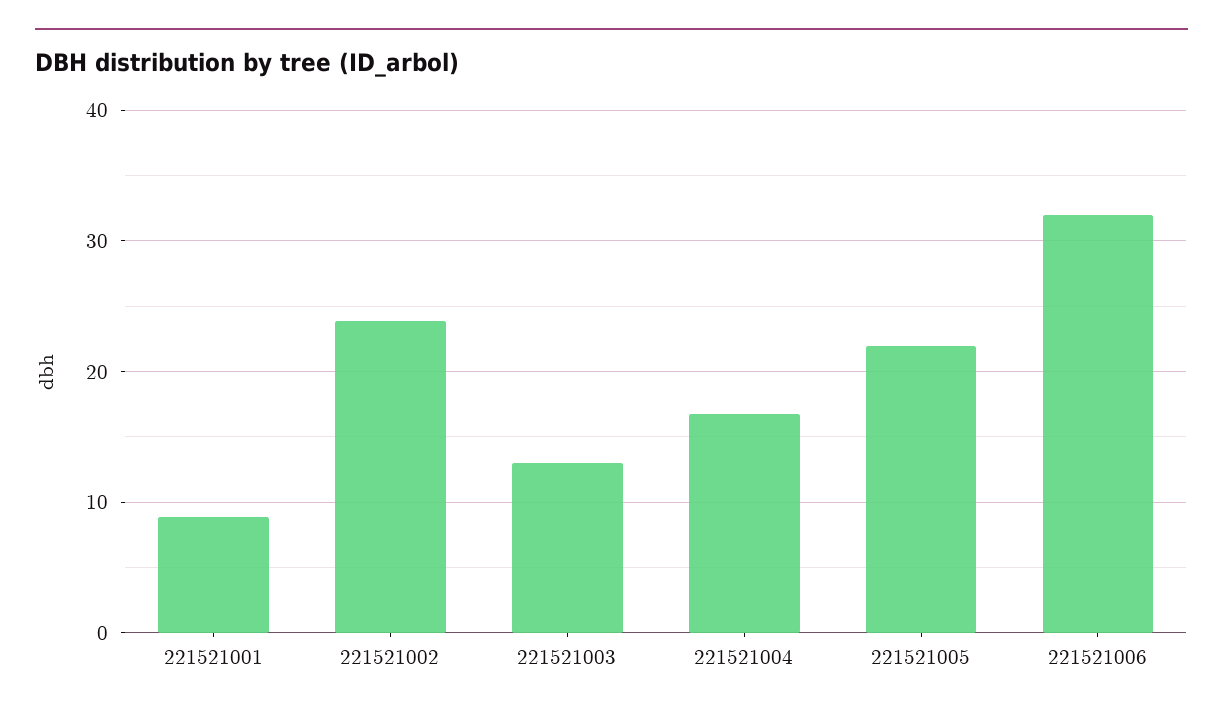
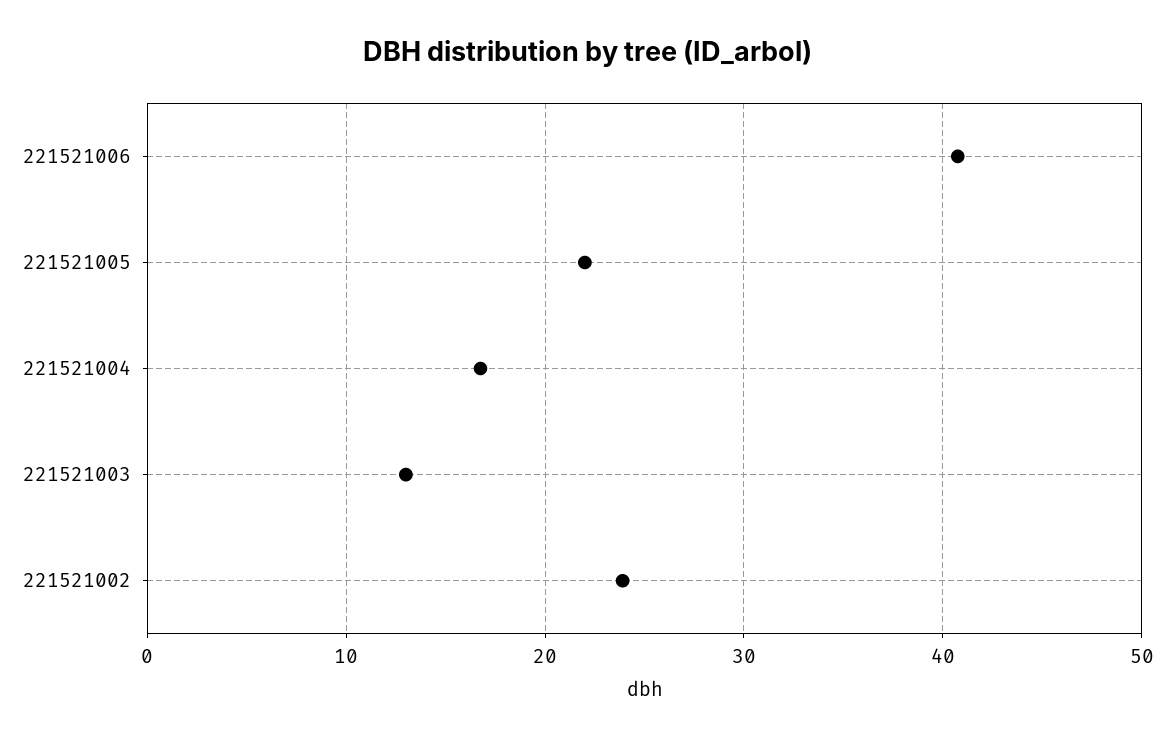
221521001: 9 -> none
221521006: 32 -> 41

